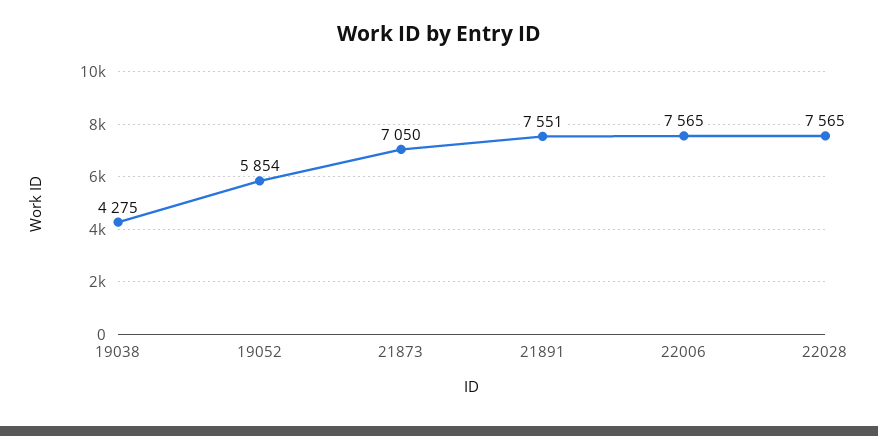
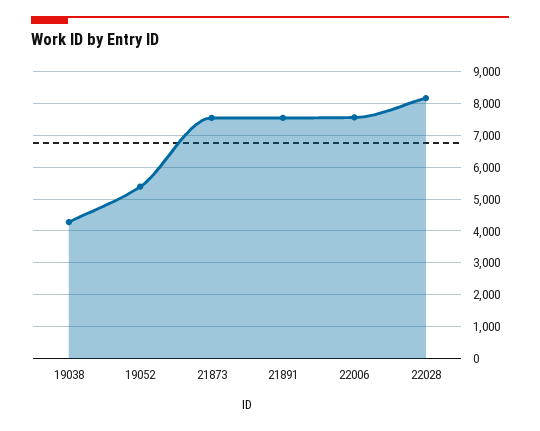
19052: 5854 -> 5400
21873: 7050 -> 7600
22028: 7565 -> 8200

